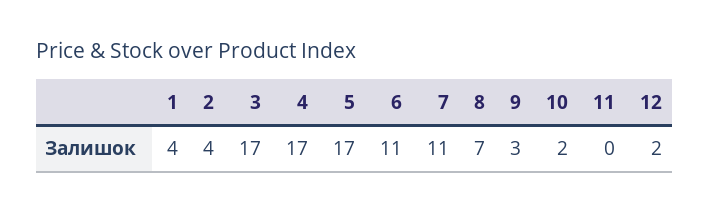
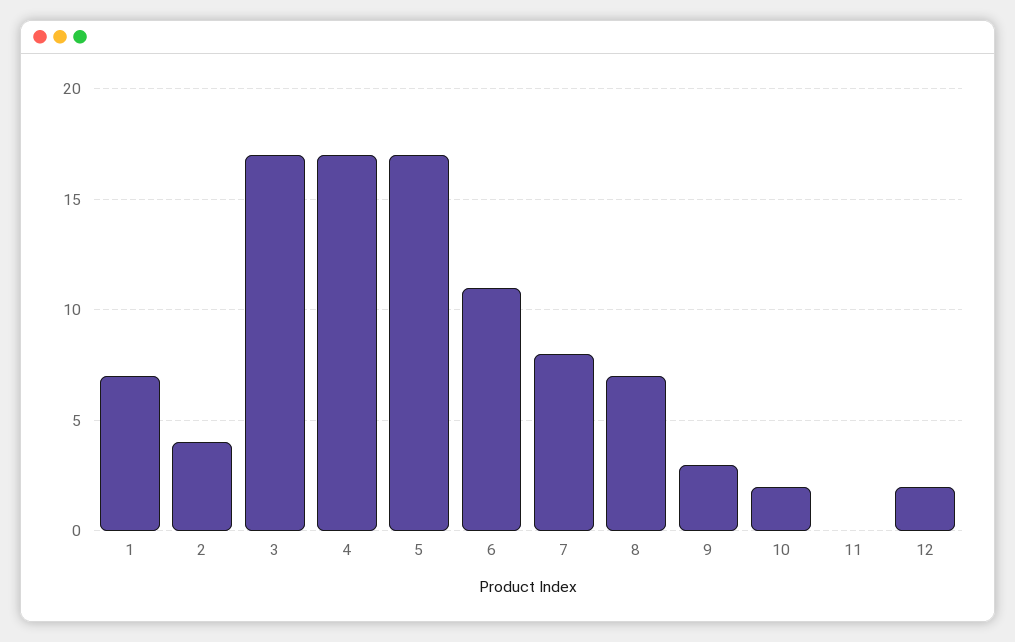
1: 4 -> 7
7: 11 -> 8

